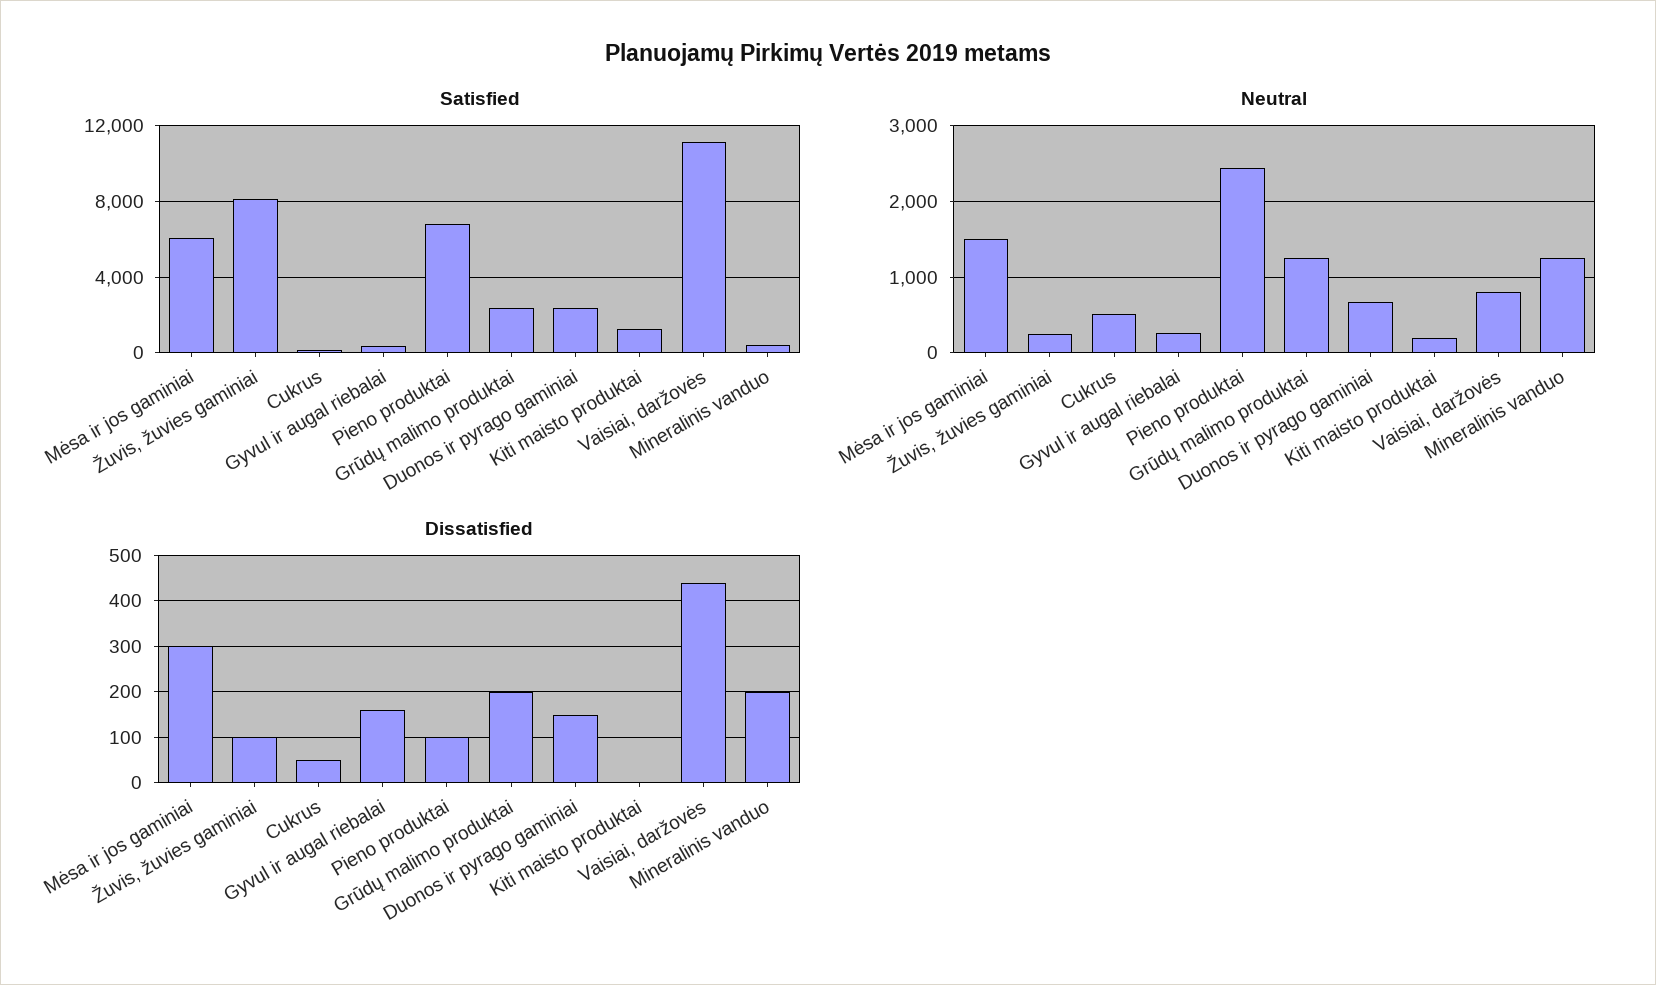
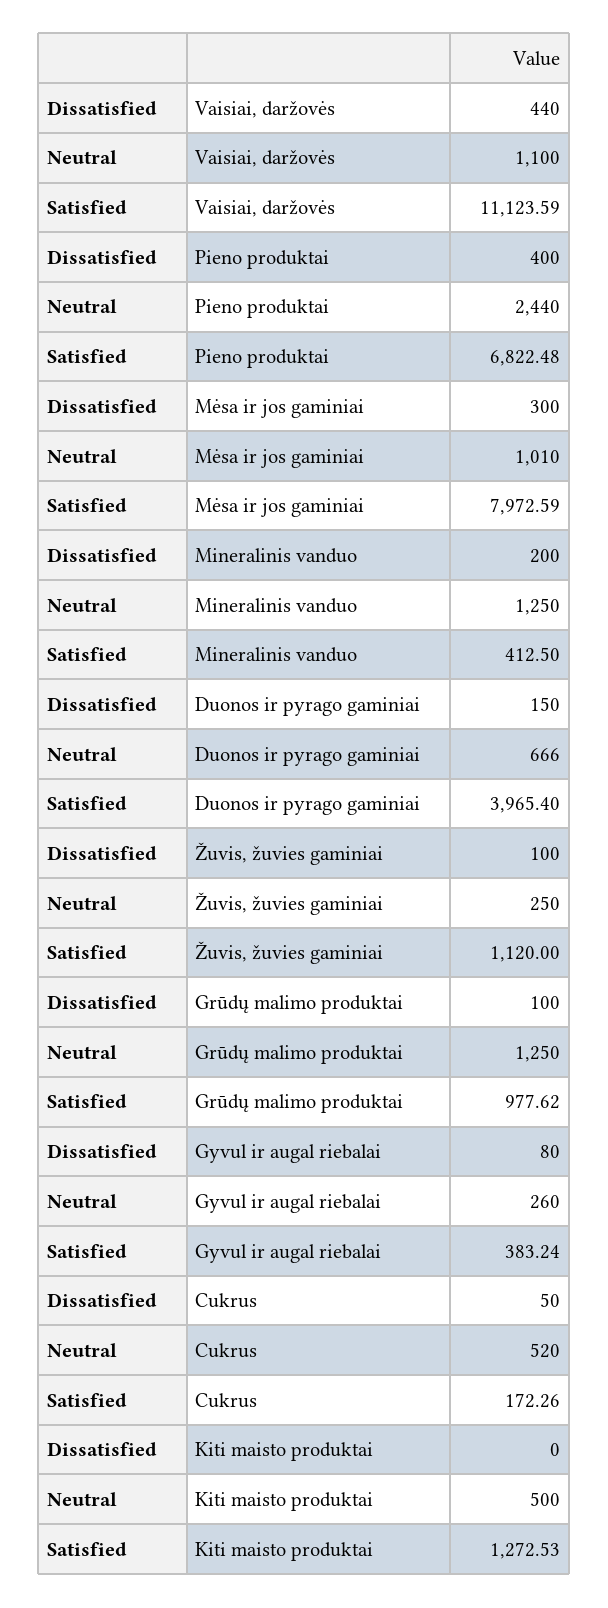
Satisfied, Mėsa ir jos gaminiai: 6000 -> 7972.59
Satisfied, Žuvis, žuvies gaminiai: 8000 -> 1120
Satisfied, Grūdų malimo produktai: 2500 -> 977.62
Satisfied, Duonos ir pyrago gaminiai: 2500 -> 3965.4
Neutral, Mėsa ir jos gaminiai: 1500 -> 1010
Neutral, Kiti maisto produktai: 200 -> 500
Neutral, Vaisiai, daržovės: 800 -> 1100
Dissatisfied, Gyvul ir augal riebalai: 160 -> 80
Dissatisfied, Pieno produktai: 100 -> 400
Dissatisfied, Grūdų malimo produktai: 200 -> 100

